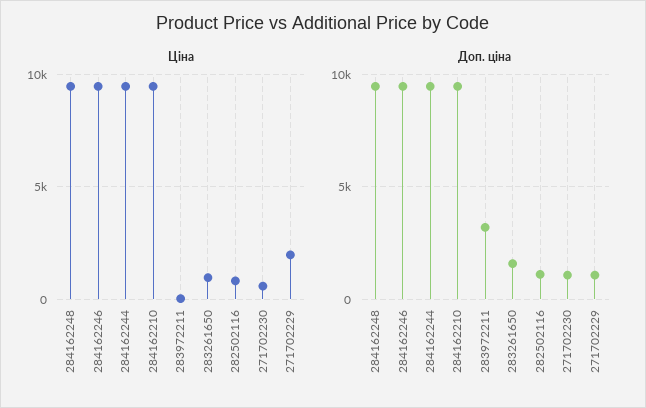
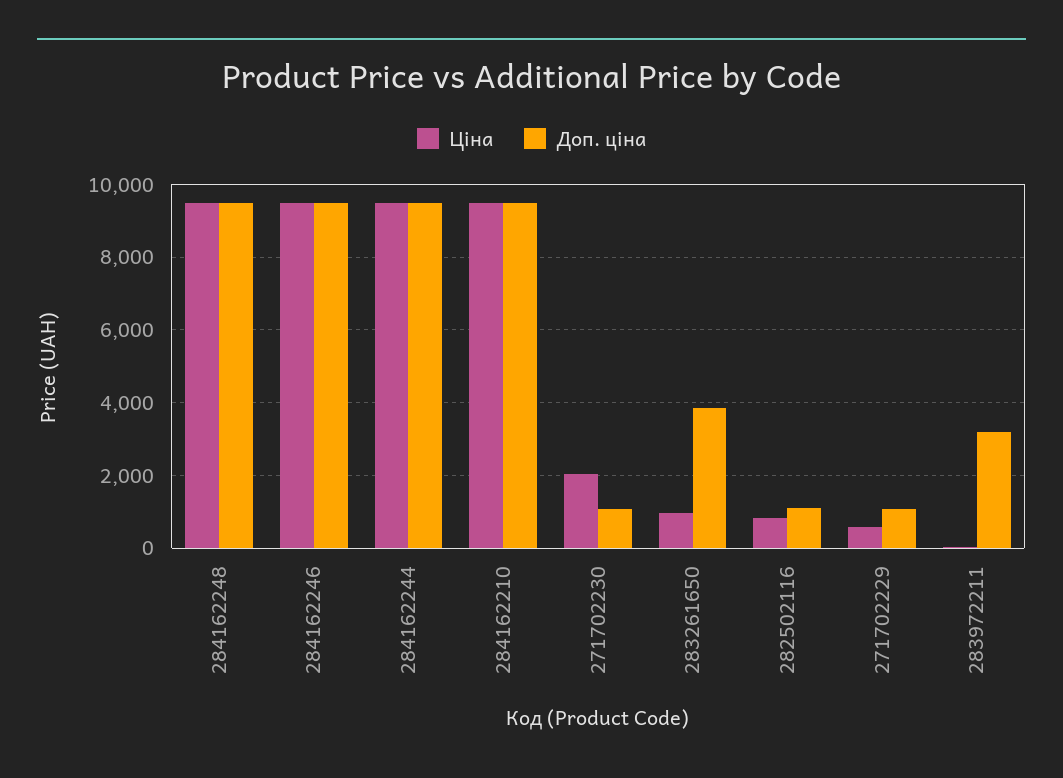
Ціна, 271702230: 500 -> 2000
Ціна, 271702229: 2000 -> 600
Доп. ціна, 283261650: 1500 -> 3800

